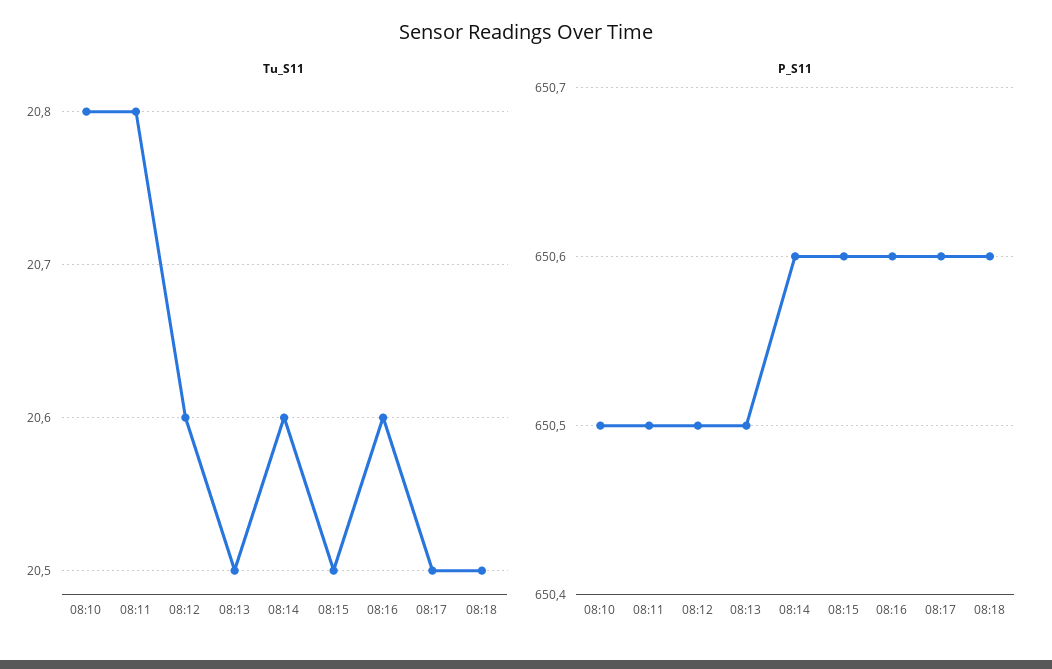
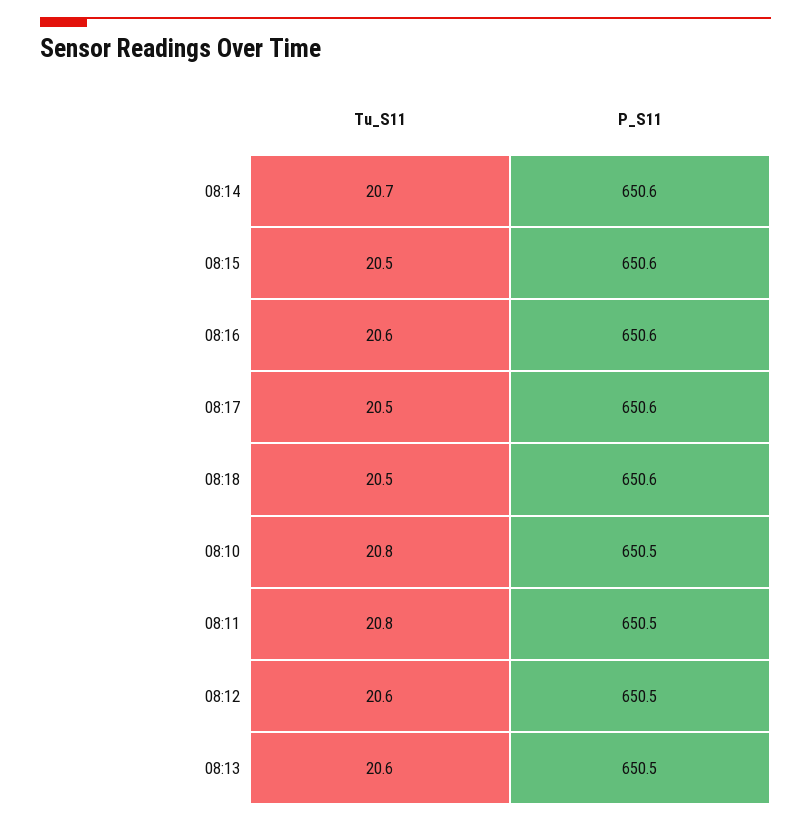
Tu_S11, 08:13: 20.5 -> 20.6
Tu_S11, 08:14: 20.6 -> 20.7

